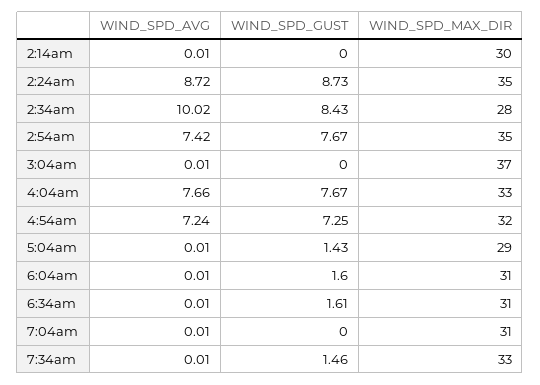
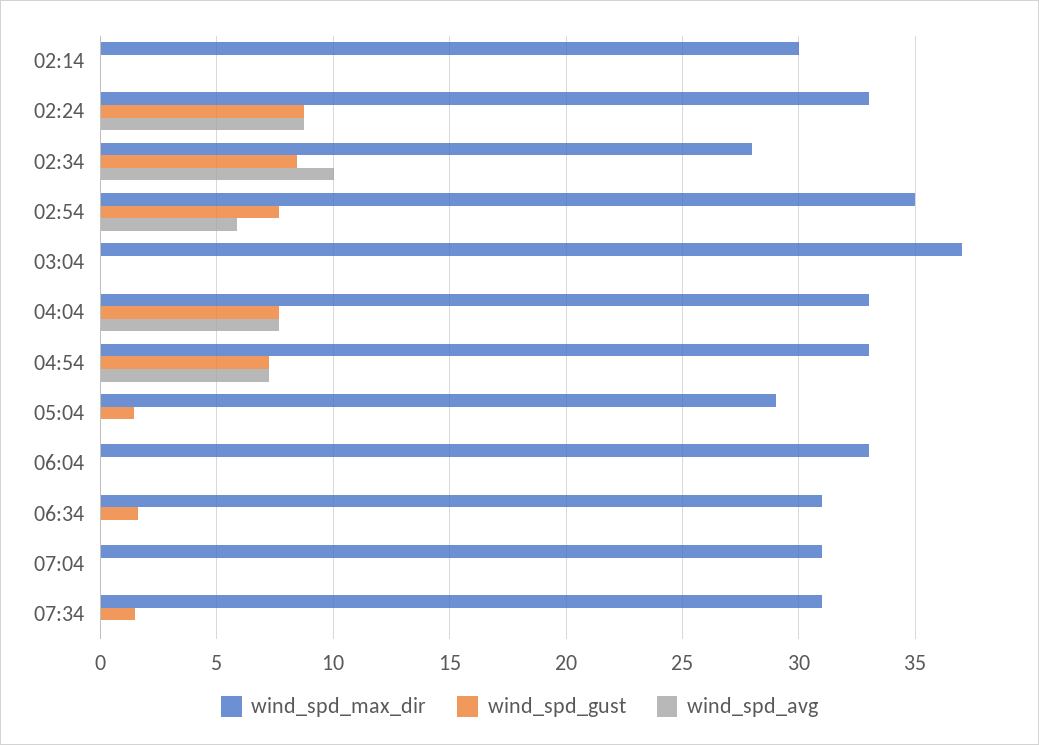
WIND_SPD_MAX_DIR, 2:24am: 35 -> 33
WIND_SPD_AVG, 2:54am: 7.42 -> 6
WIND_SPD_MAX_DIR, 4:54am: 32 -> 33
WIND_SPD_GUST, 6:04am: 1.6 -> 0
WIND_SPD_MAX_DIR, 6:04am: 31 -> 33
WIND_SPD_MAX_DIR, 7:34am: 33 -> 31

